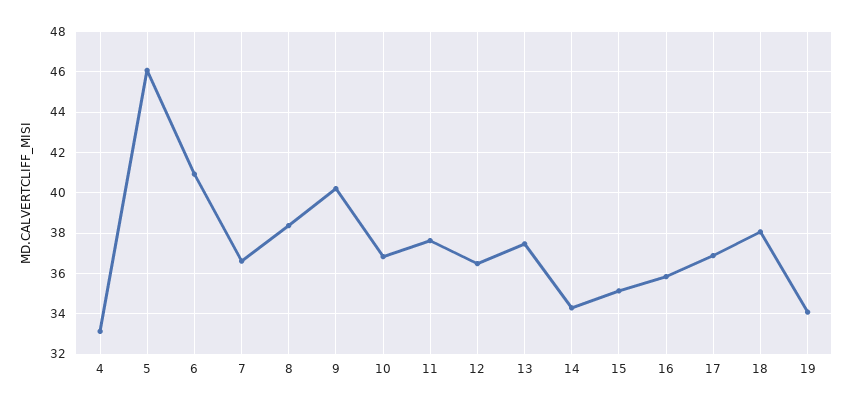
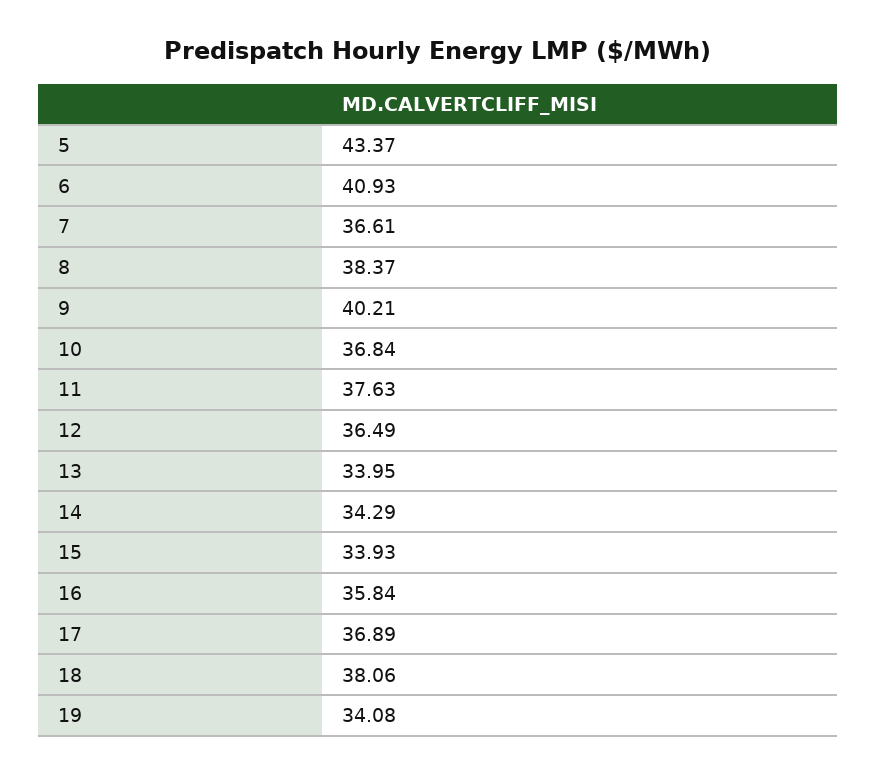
4: 33 -> none
5: 46 -> 43.37
13: 37.5 -> 33.95
15: 35 -> 33.93

